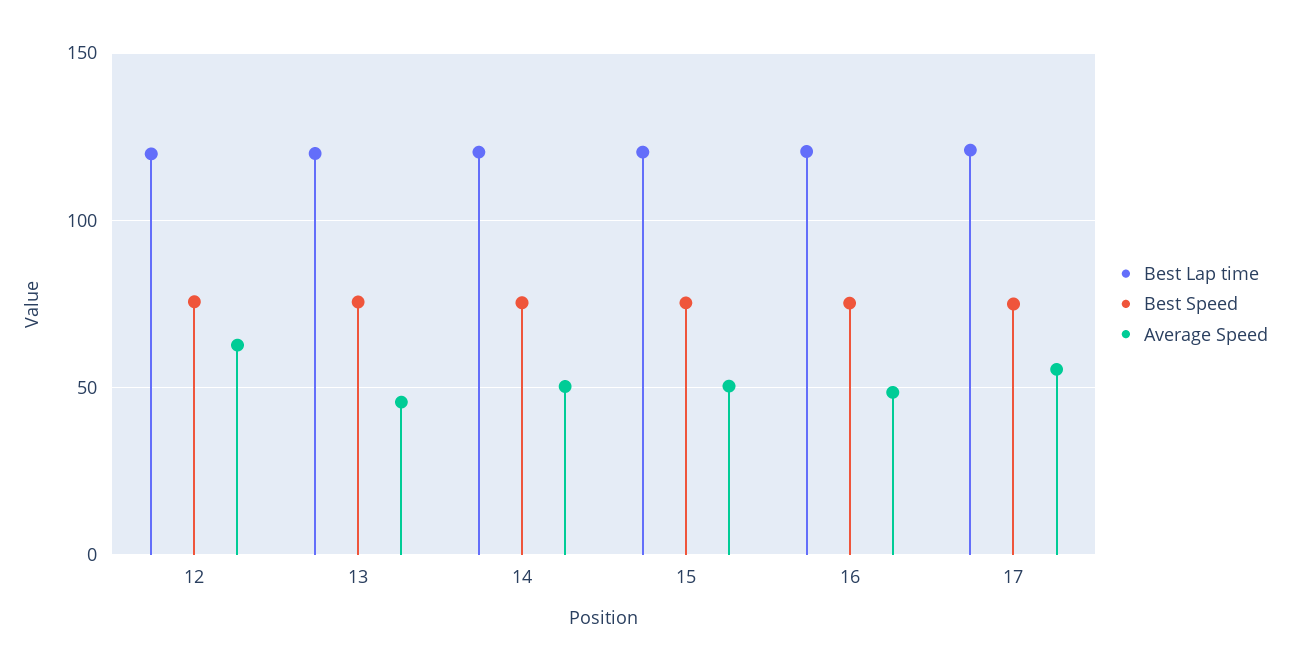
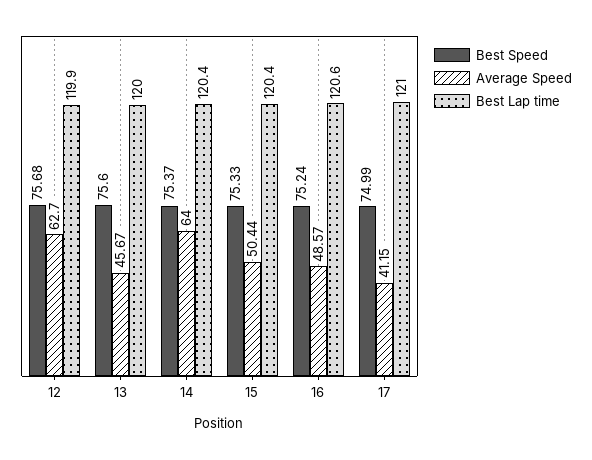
Average Speed, 14: 50 -> 64
Average Speed, 17: 55 -> 41.15

